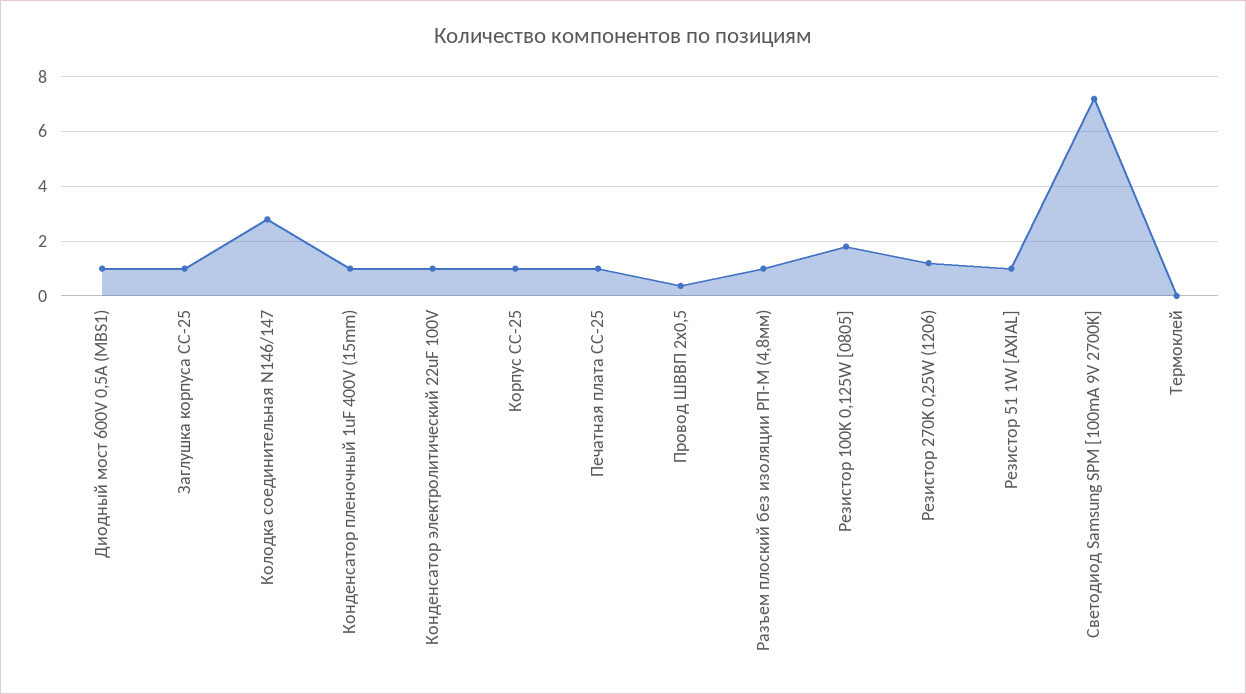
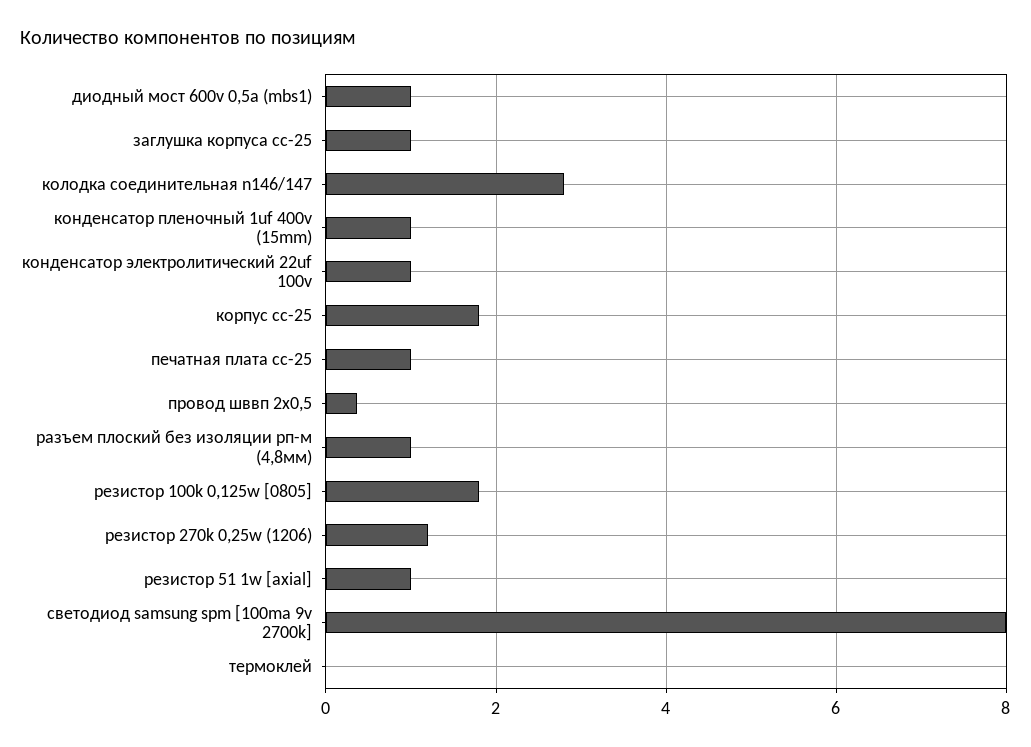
Корпус СС-25: 1 -> 1.8
Светодиод Samsung SPM [100mA 9V 2700K]: 7.25 -> 8

